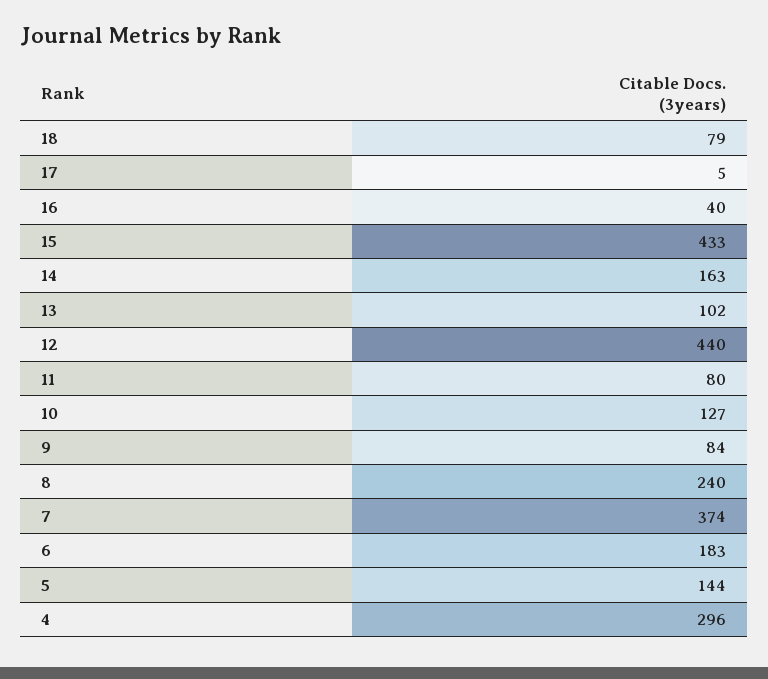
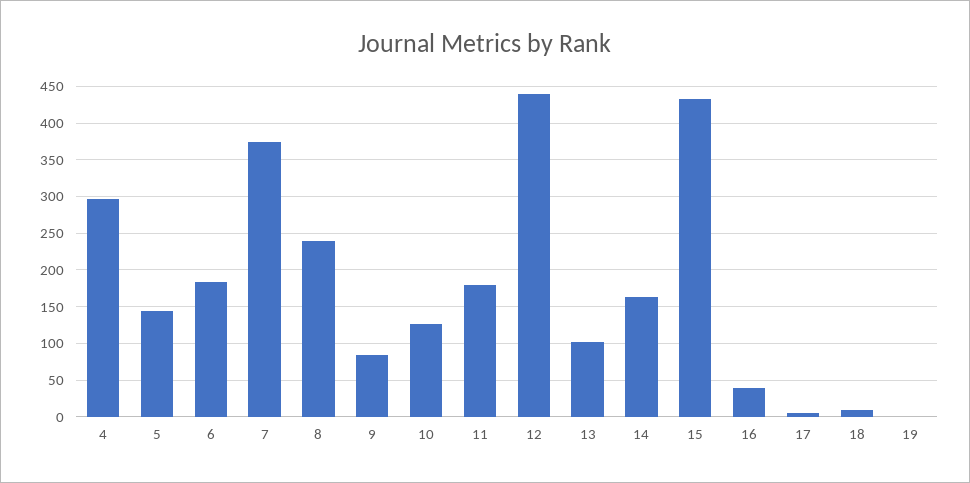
18: 79 -> 10
11: 80 -> 180
19: none -> 0

